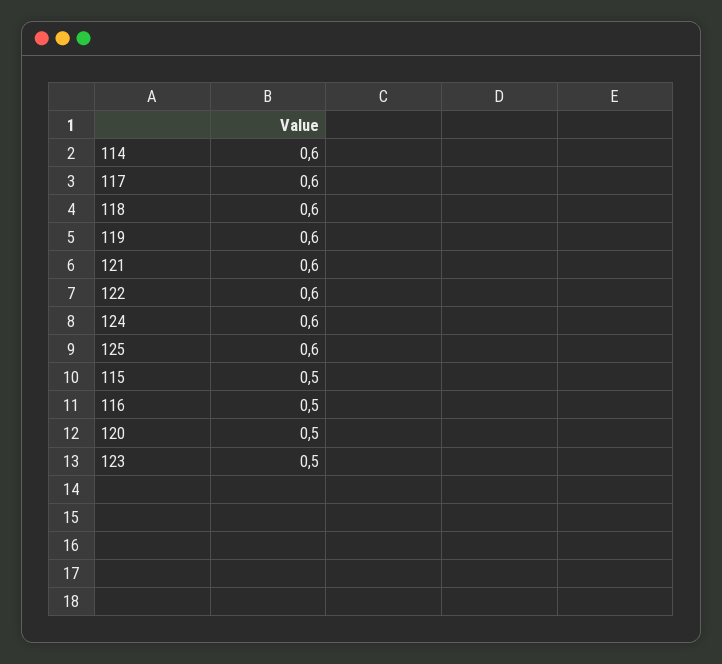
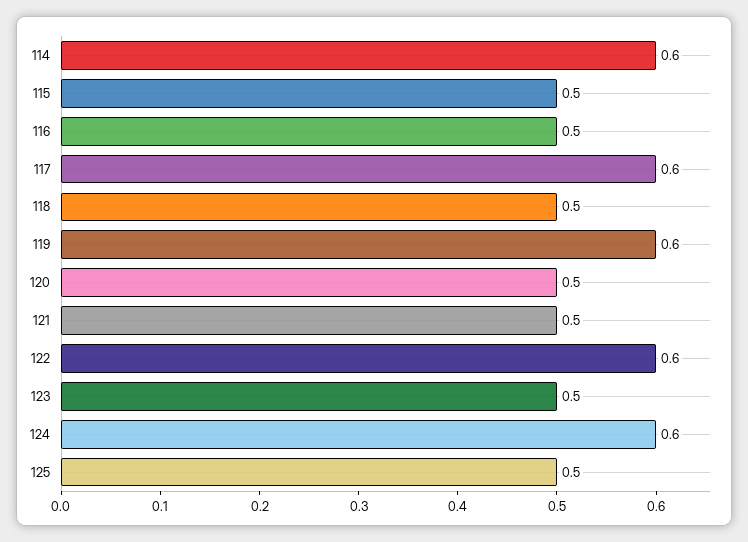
118: 0.6 -> 0.5
121: 0.6 -> 0.5
125: 0.6 -> 0.5

